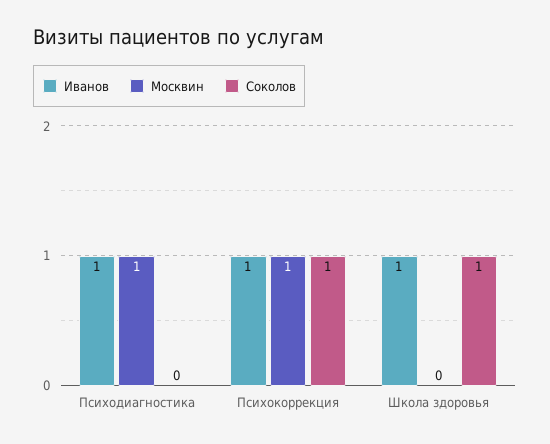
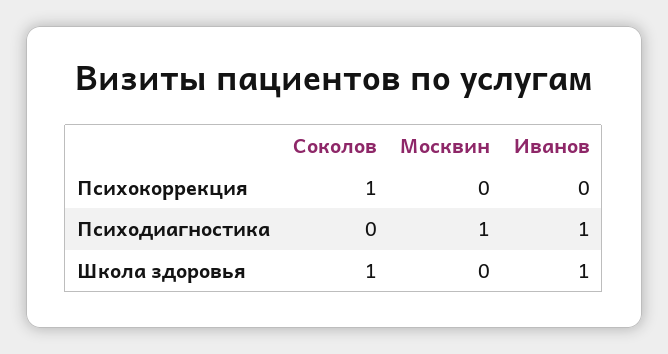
Иванов, Психокоррекция: 1 -> 0
Москвин, Психокоррекция: 1 -> 0

